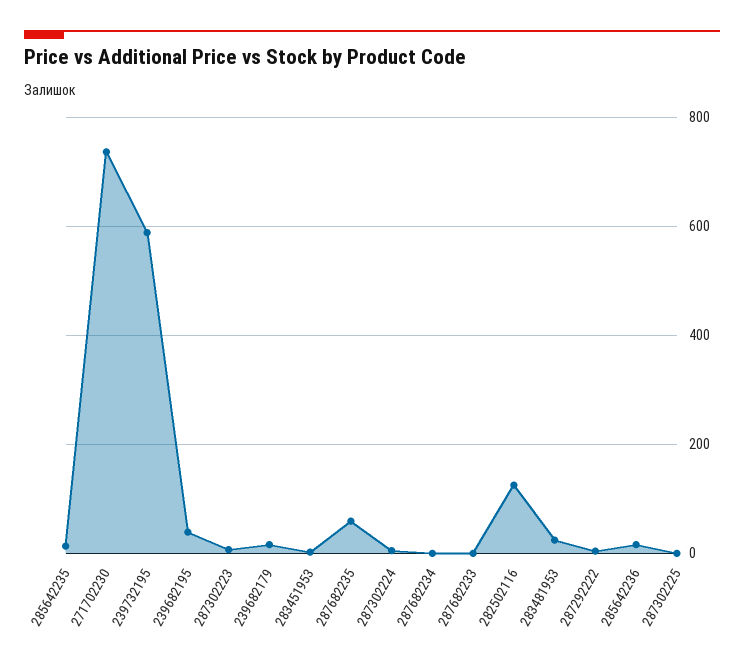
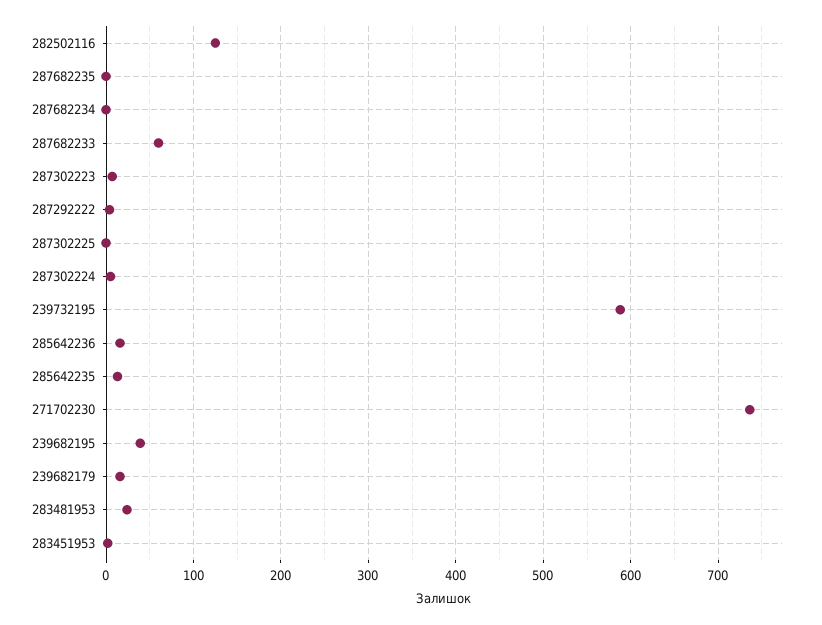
287682235: 60 -> 0
287682233: 0 -> 60

